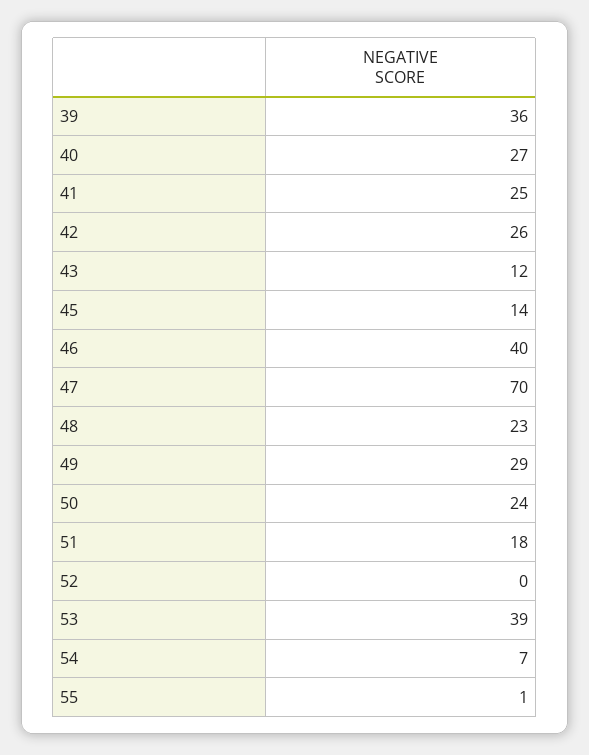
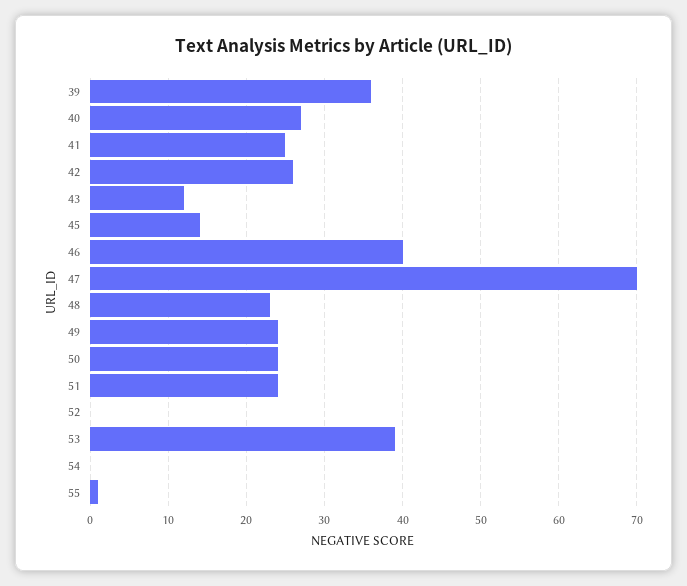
49: 29 -> 24
51: 18 -> 24
54: 7 -> 0

